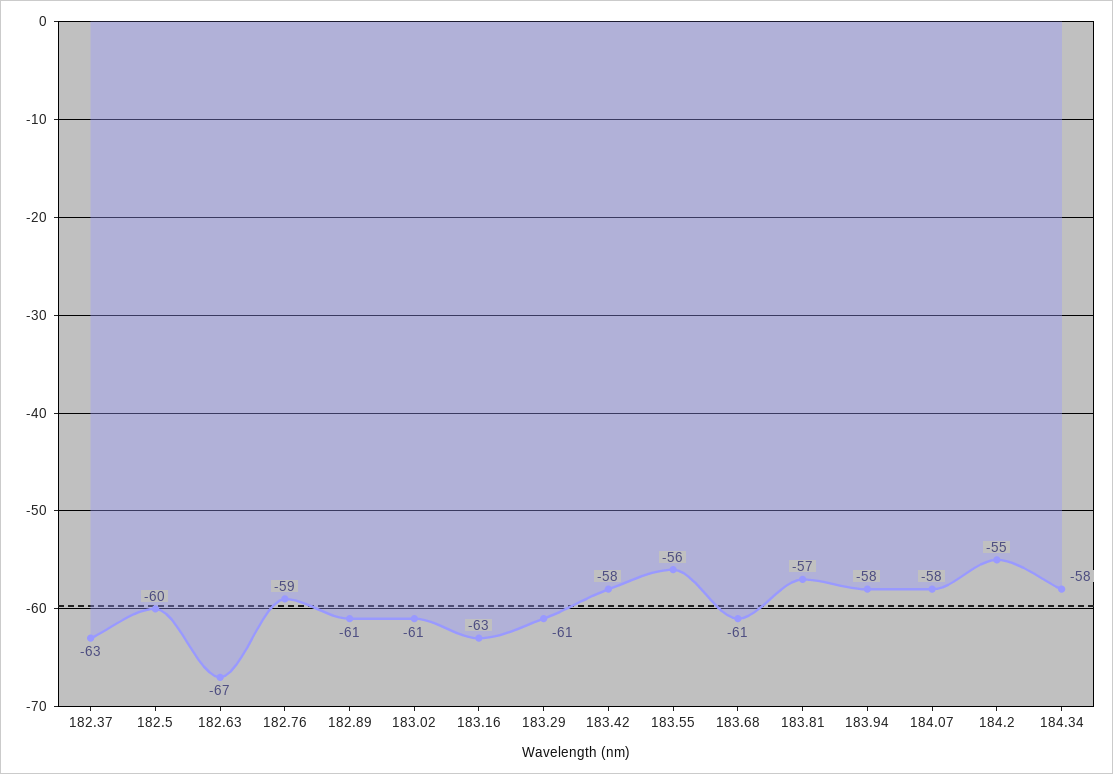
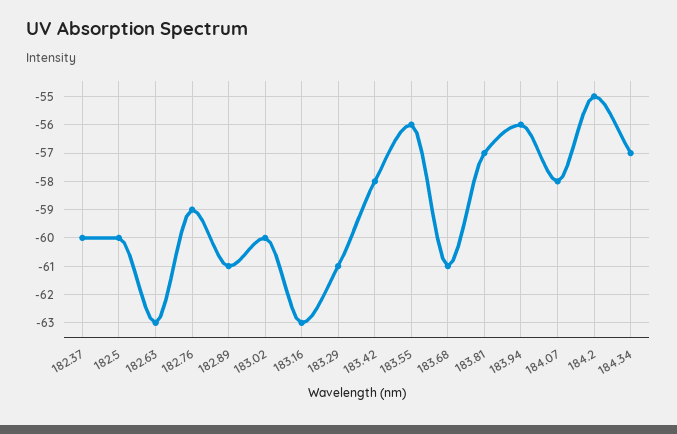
182.37: -63 -> -60
182.63: -67 -> -63
183.02: -61 -> -60
183.94: -58 -> -56
184.34: -58 -> -57

